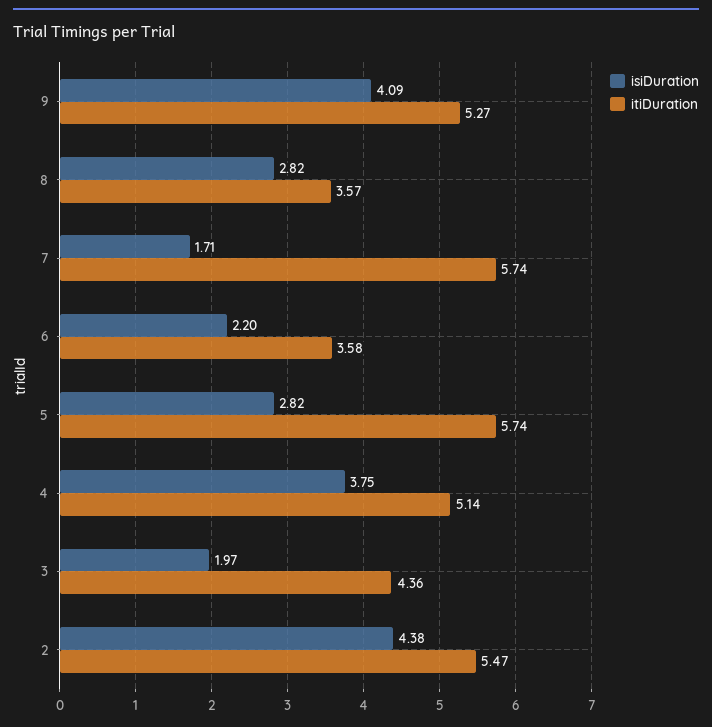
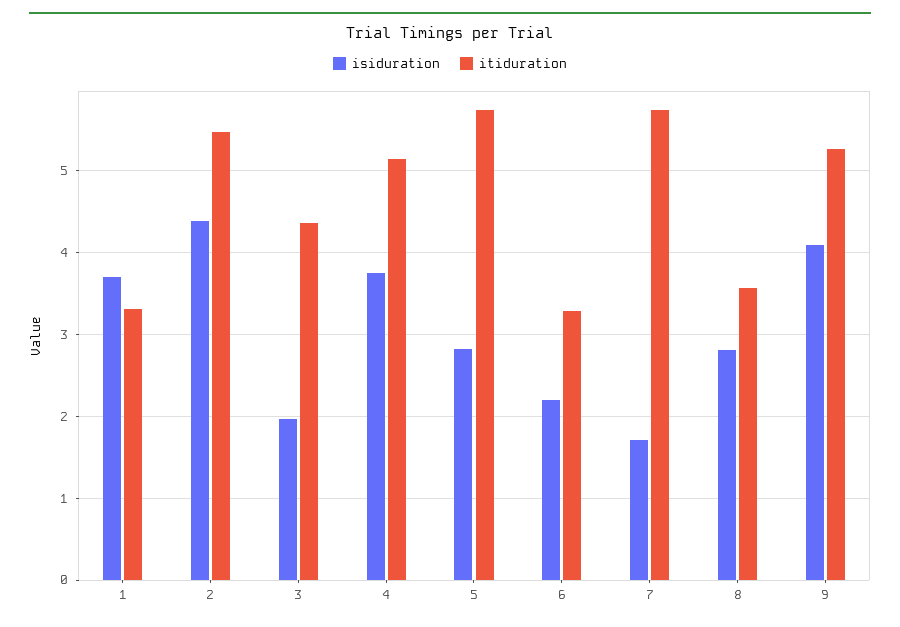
itiDuration, 6: 3.58 -> 3.3
isiDuration, 1: none -> 3.7
itiDuration, 1: none -> 3.3

